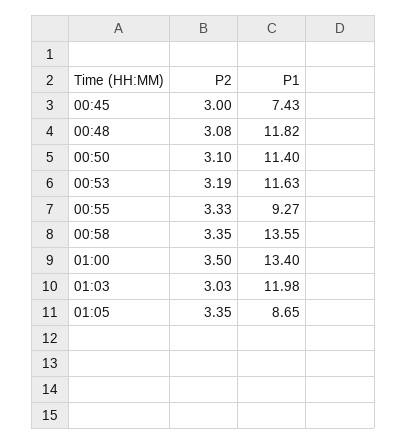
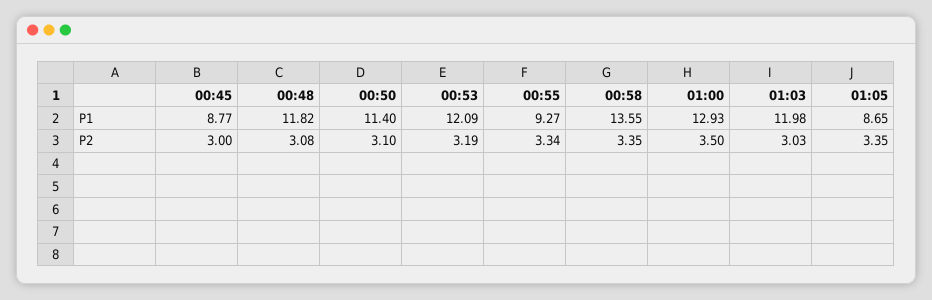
P1, 00:45: 7.43 -> 8.77
P1, 00:53: 11.63 -> 12.09
P2, 00:55: 3.33 -> 3.34
P1, 01:00: 13.4 -> 12.93

